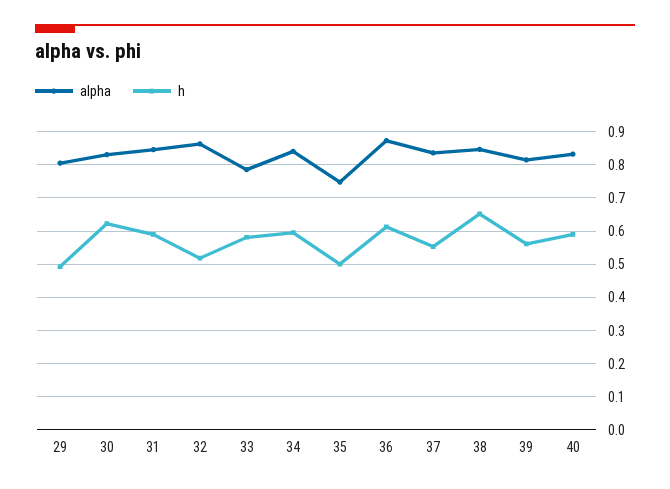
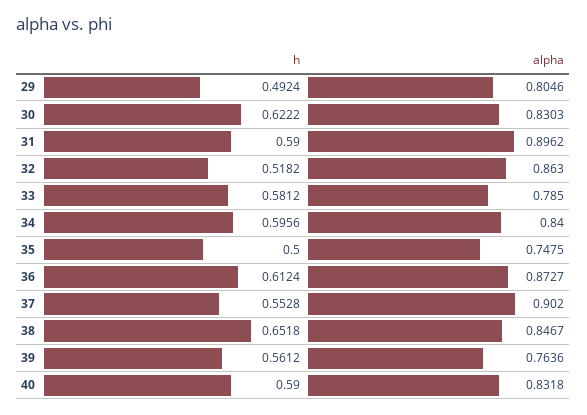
alpha, 31: 0.84 -> 0.8962
alpha, 37: 0.84 -> 0.902
alpha, 39: 0.82 -> 0.7636

